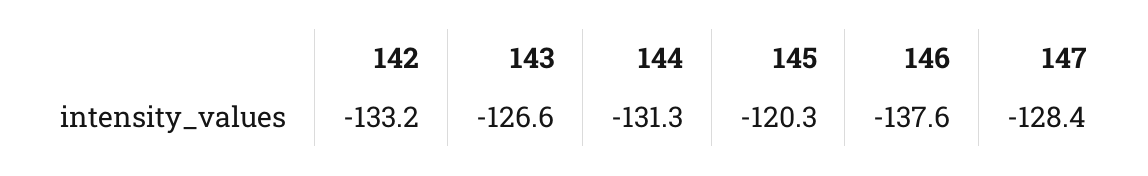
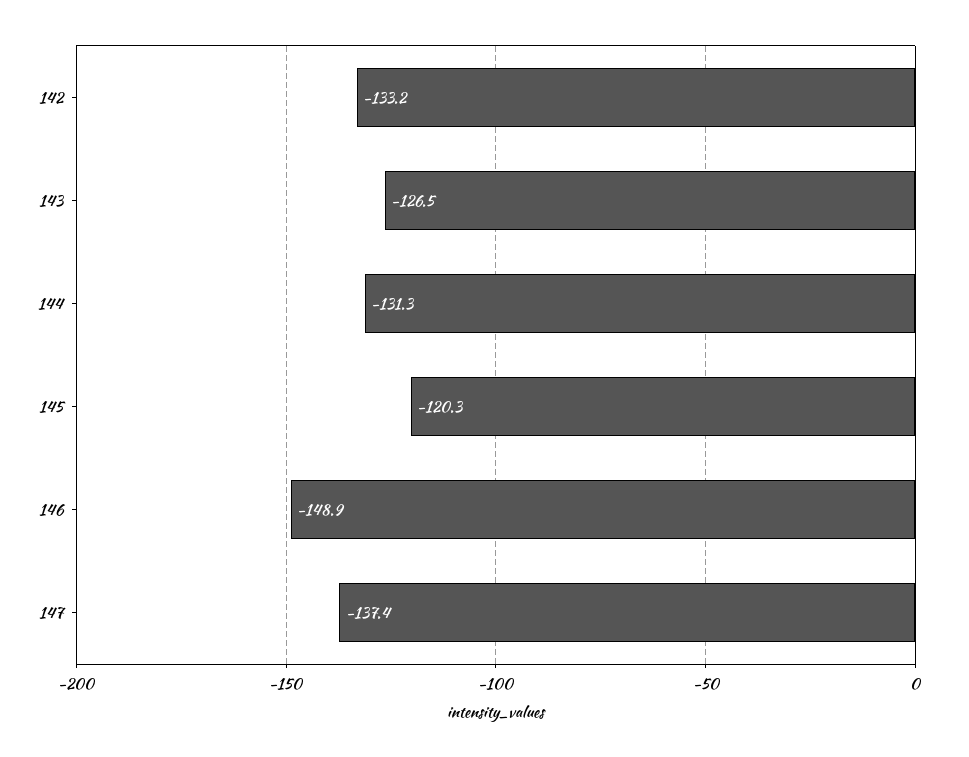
143: -126.6 -> -126.5
146: -137.6 -> -148.9
147: -128.4 -> -137.4

